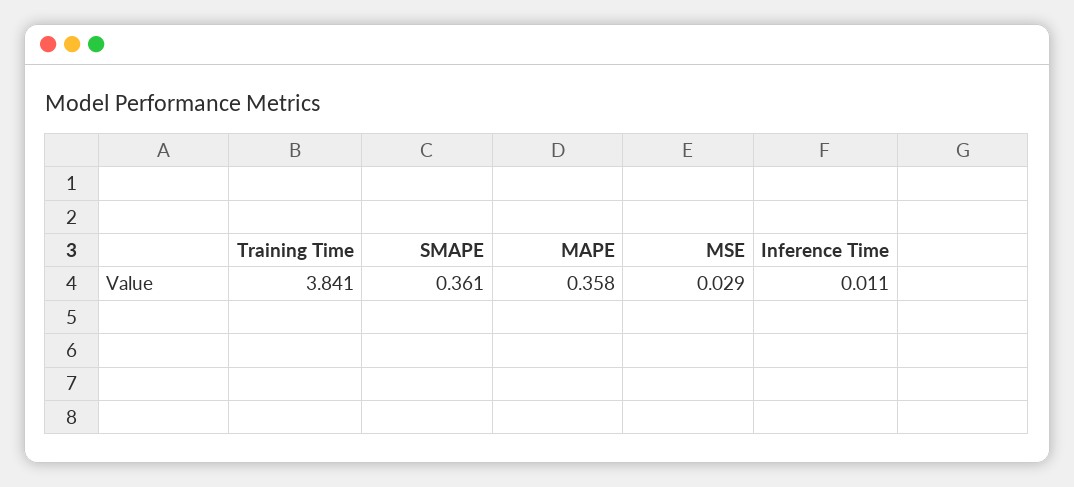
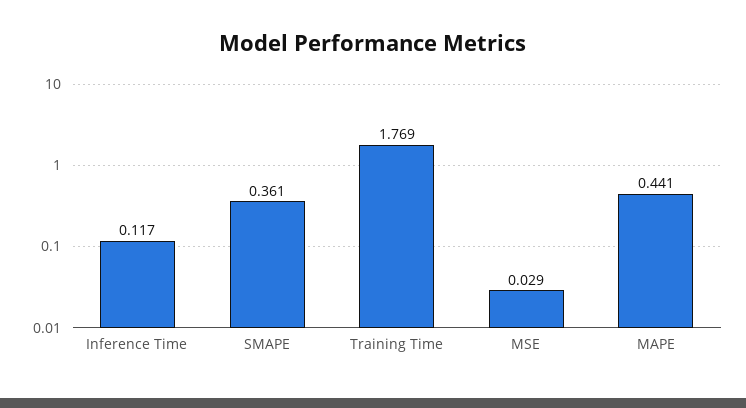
Training Time: 3.841 -> 1.769
MAPE: 0.358 -> 0.441
Inference Time: 0.011 -> 0.117

